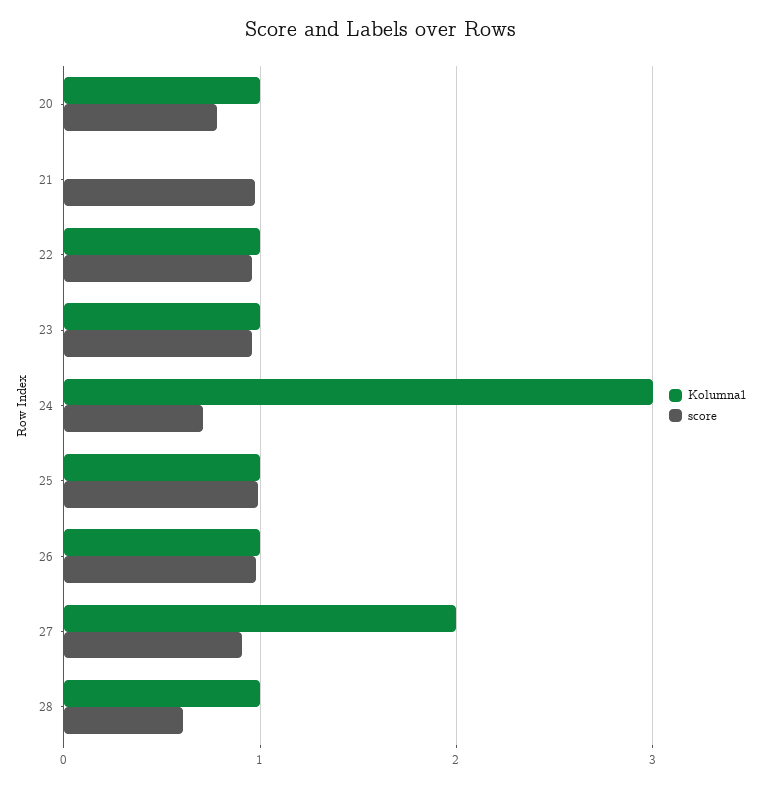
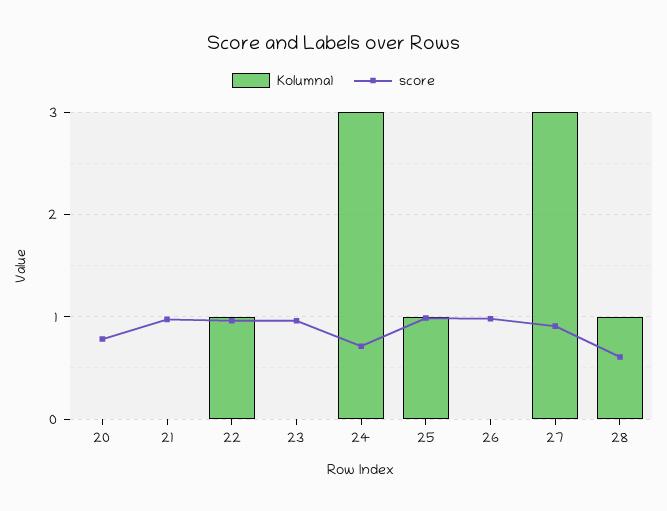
Kolumna1, 20: 1 -> 0
Kolumna1, 23: 1 -> 0
Kolumna1, 26: 1 -> 0
Kolumna1, 27: 2 -> 3

